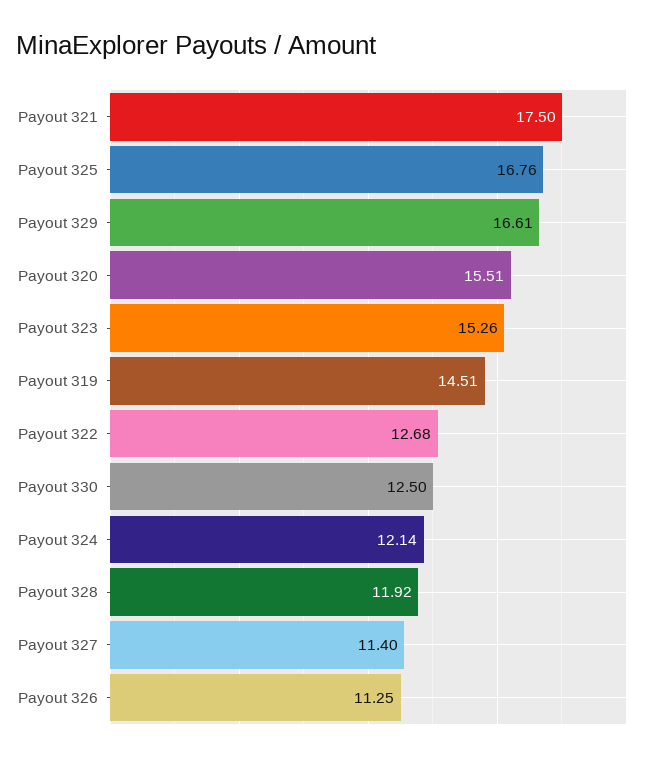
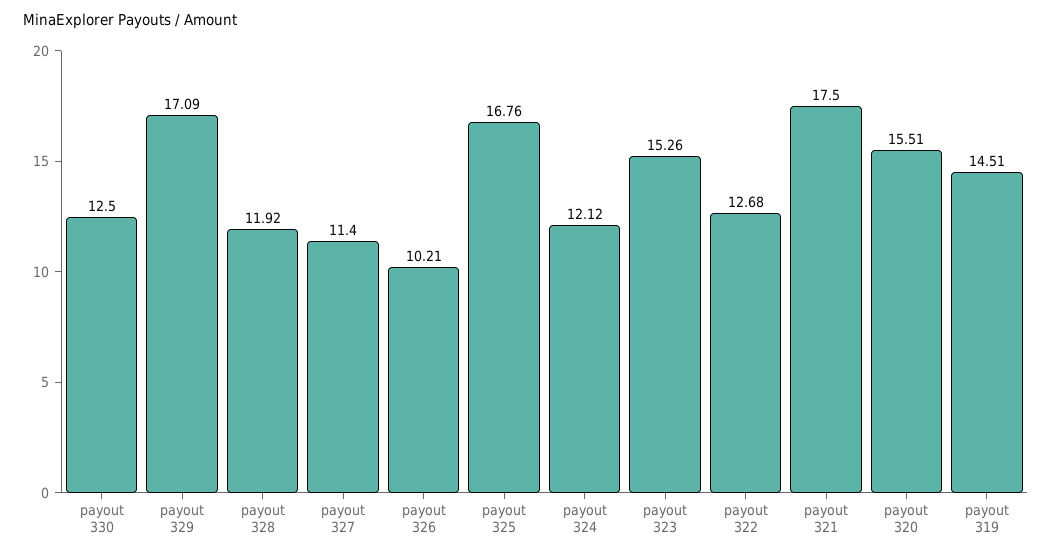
Payout 329: 16.61 -> 17.09
Payout 324: 12.14 -> 12.12
Payout 326: 11.25 -> 10.21

